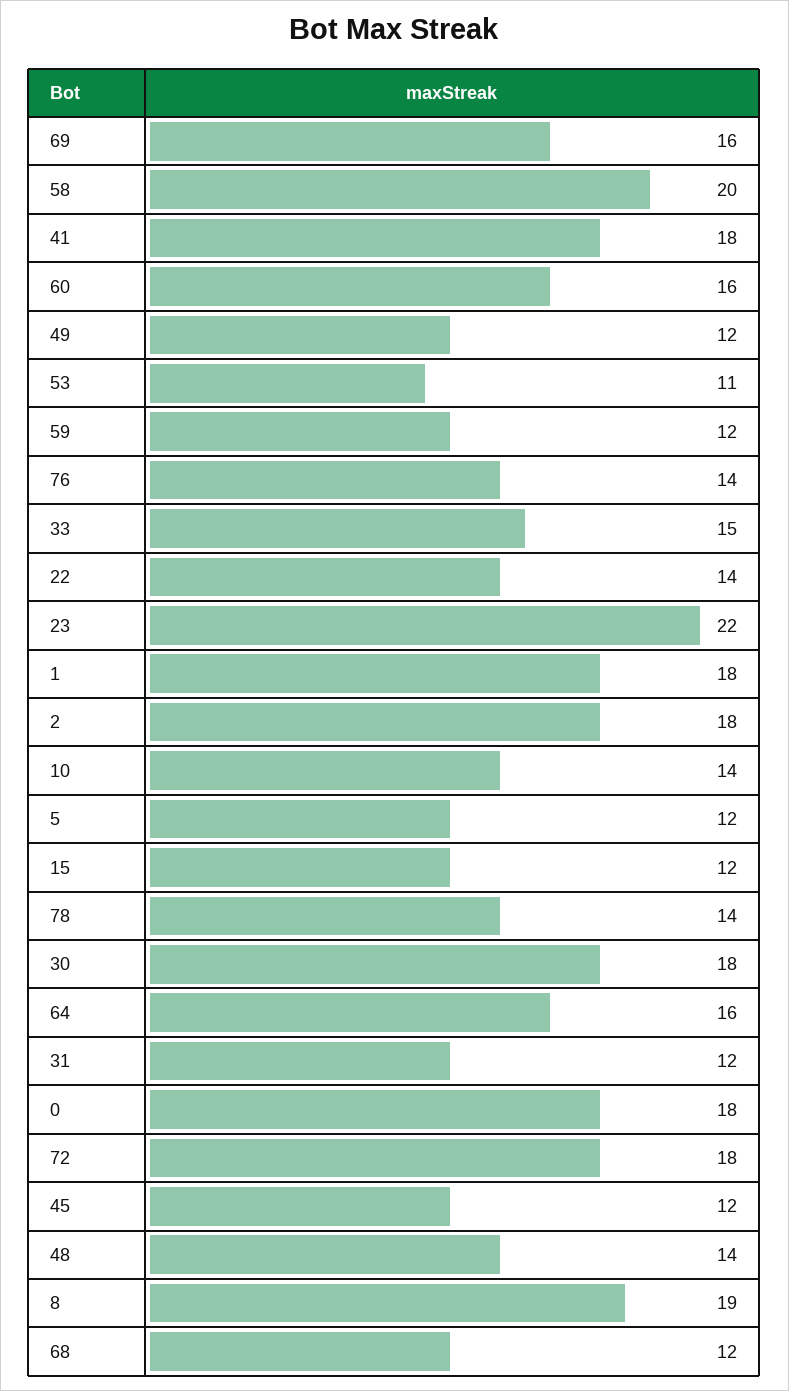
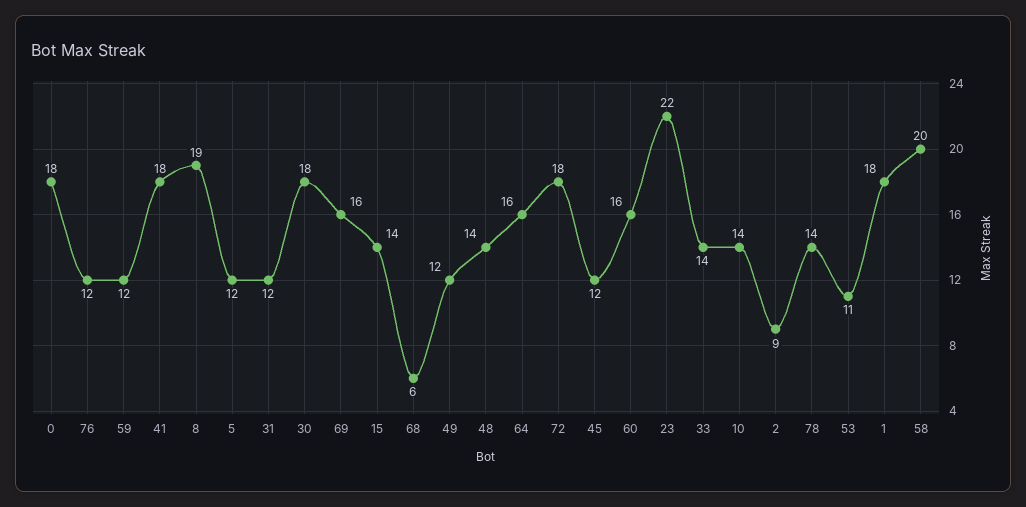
76: 14 -> 12
33: 15 -> 14
22: 14 -> none
2: 18 -> 9
15: 12 -> 14
68: 12 -> 6

